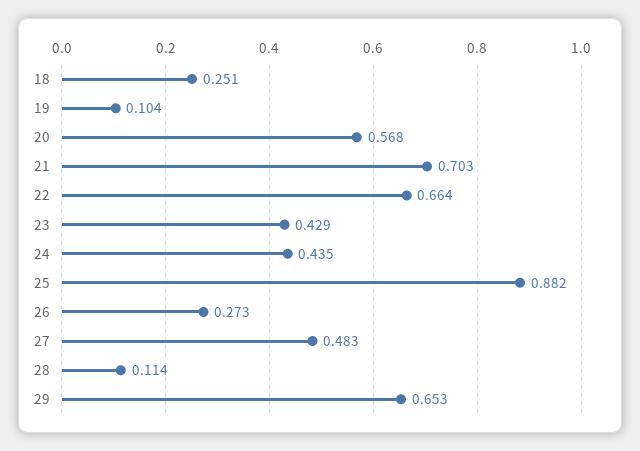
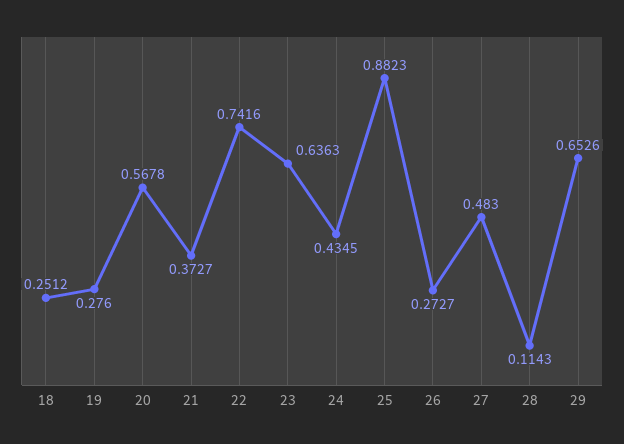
19: 0.104 -> 0.276
21: 0.703 -> 0.3727
22: 0.664 -> 0.7416
23: 0.429 -> 0.6363

